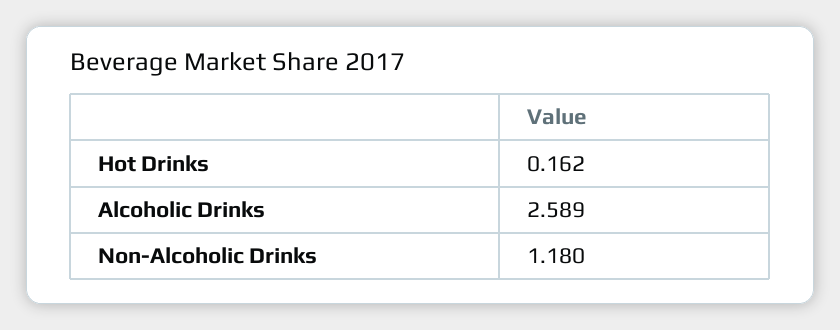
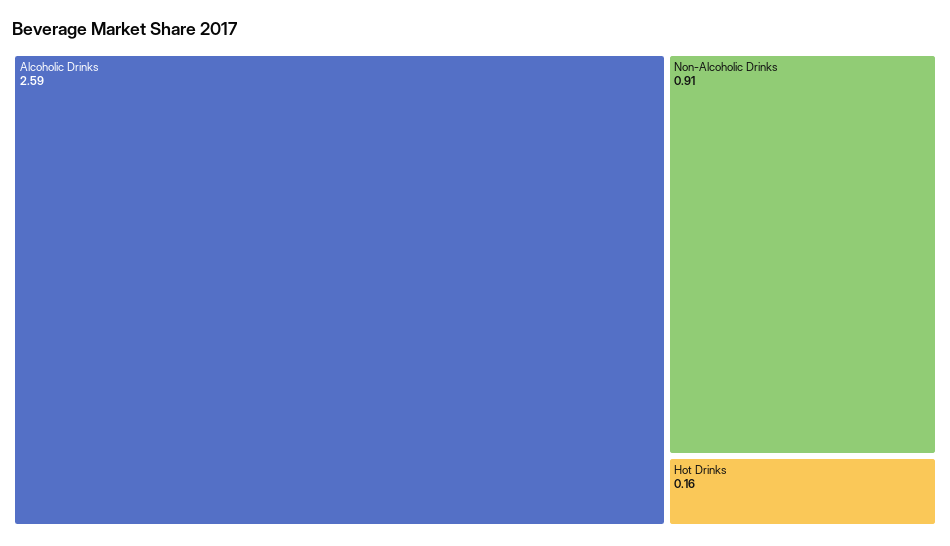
Non-Alcoholic Drinks: 1.18 -> 0.91

